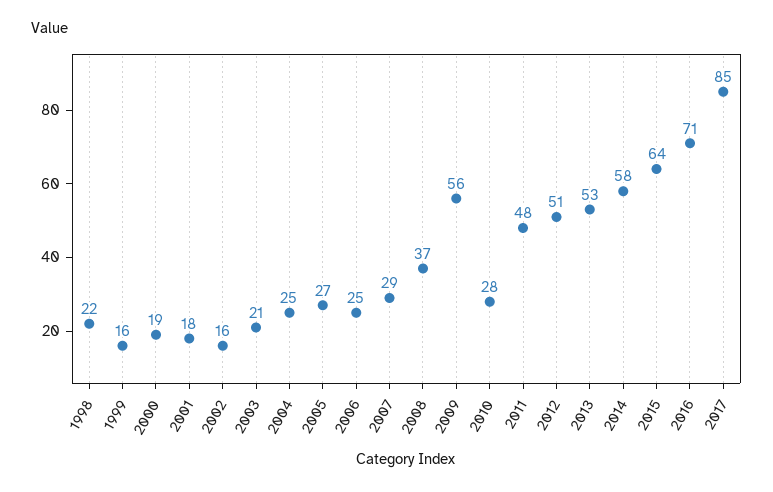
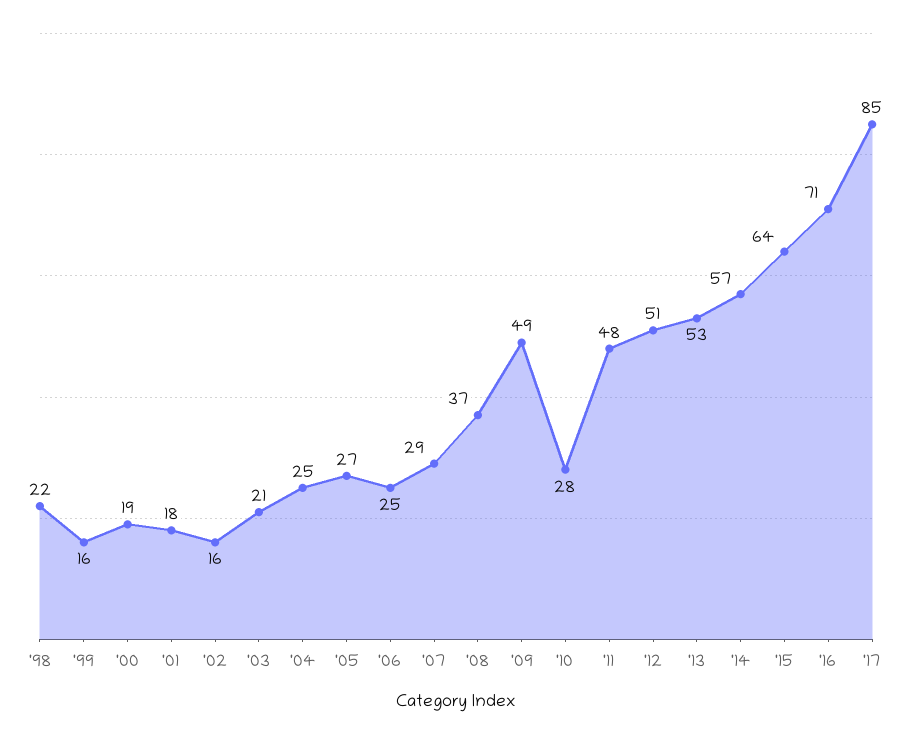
2009: 56 -> 49
2014: 58 -> 57

